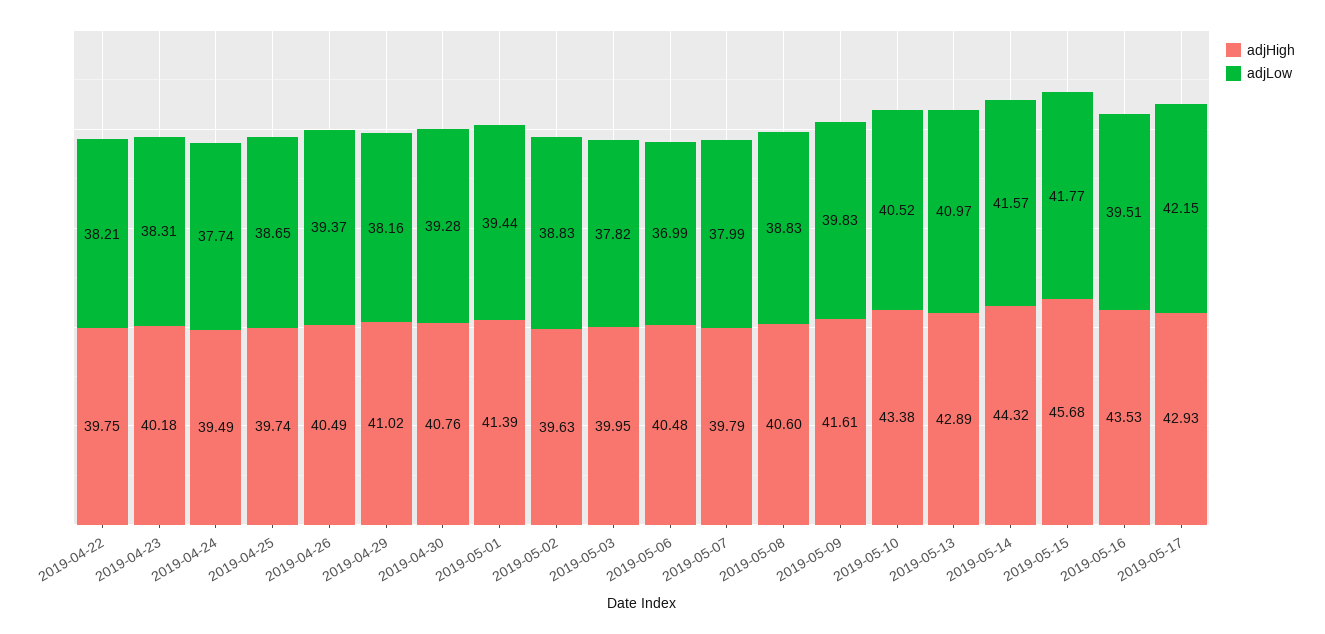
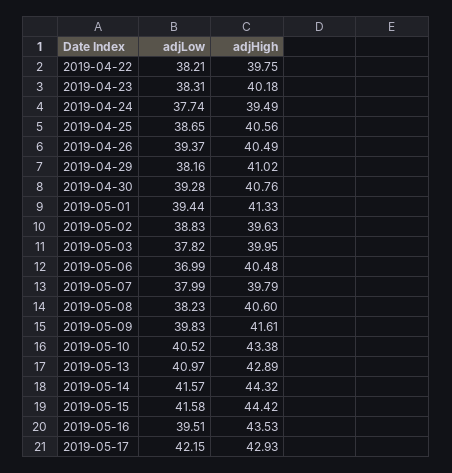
adjHigh, 2019-04-25: 39.74 -> 40.56
adjHigh, 2019-05-01: 41.39 -> 41.33
adjLow, 2019-05-08: 38.83 -> 38.23
adjHigh, 2019-05-15: 45.68 -> 44.42
adjLow, 2019-05-15: 41.77 -> 41.58

